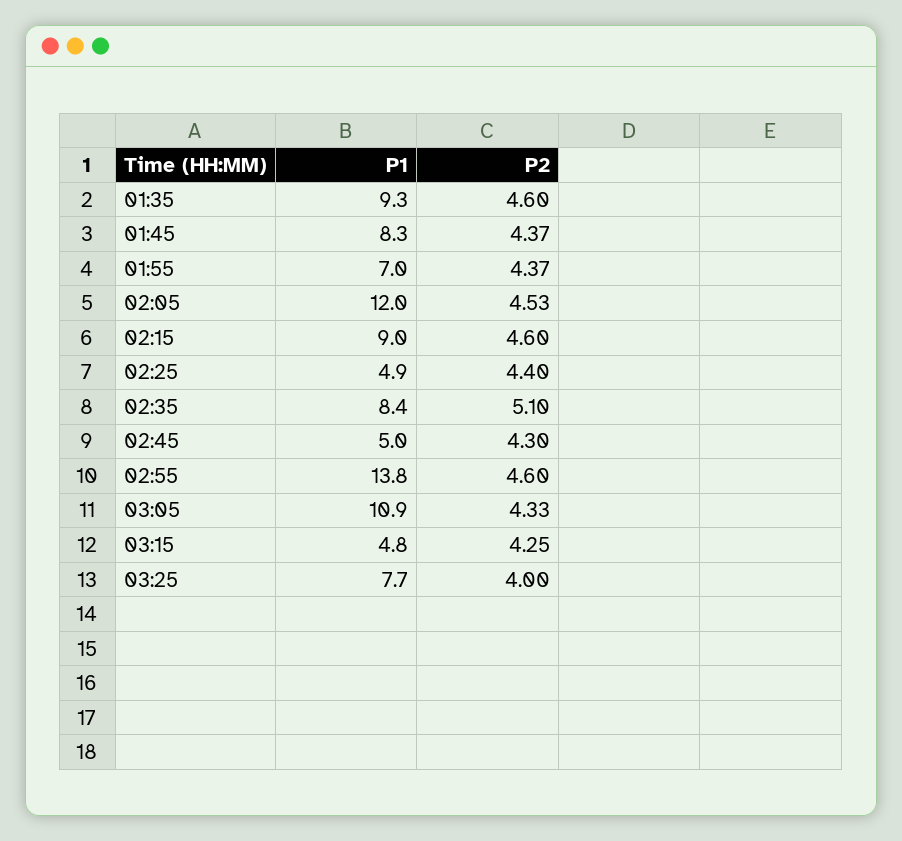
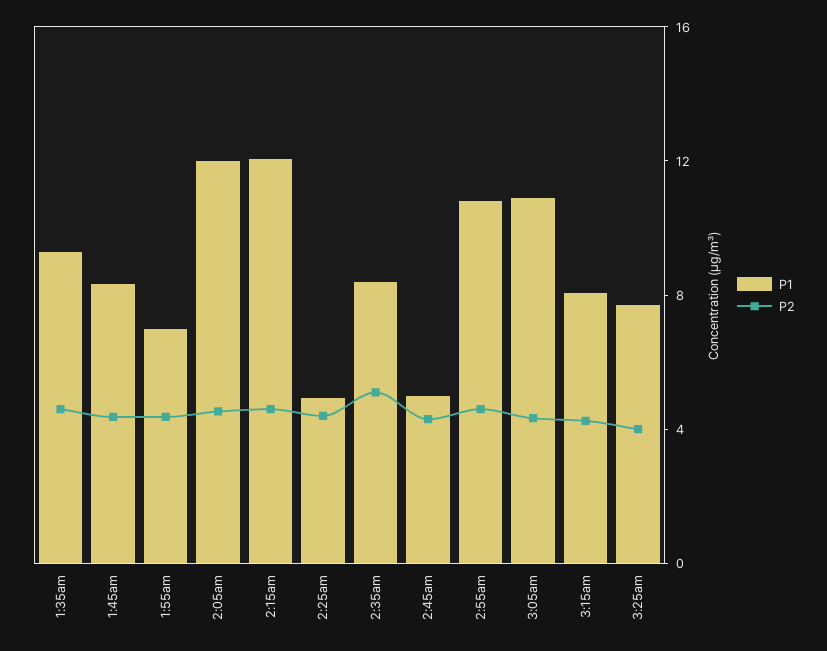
P1, 02:15: 9 -> 12
P1, 02:55: 13.8 -> 11
P1, 03:15: 4.8 -> 8

